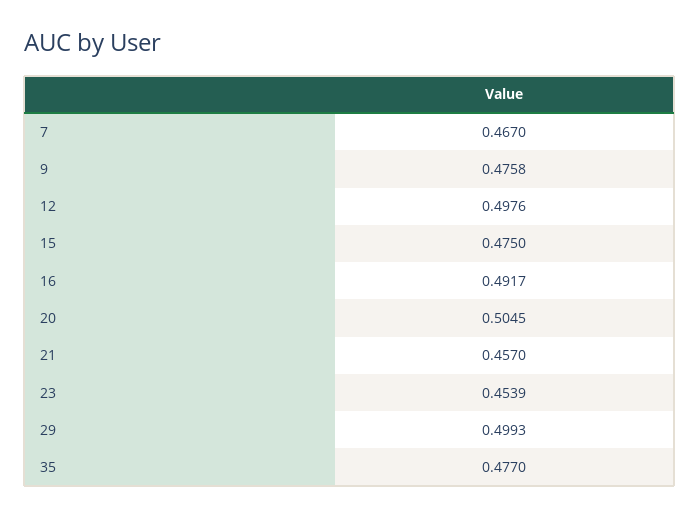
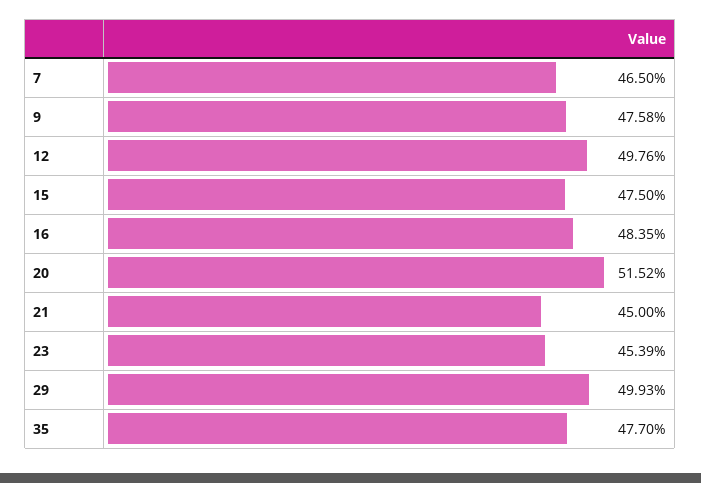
7: 0.467 -> 0.465
16: 0.4917 -> 0.4835
20: 0.5045 -> 0.5152
21: 0.457 -> 0.45

